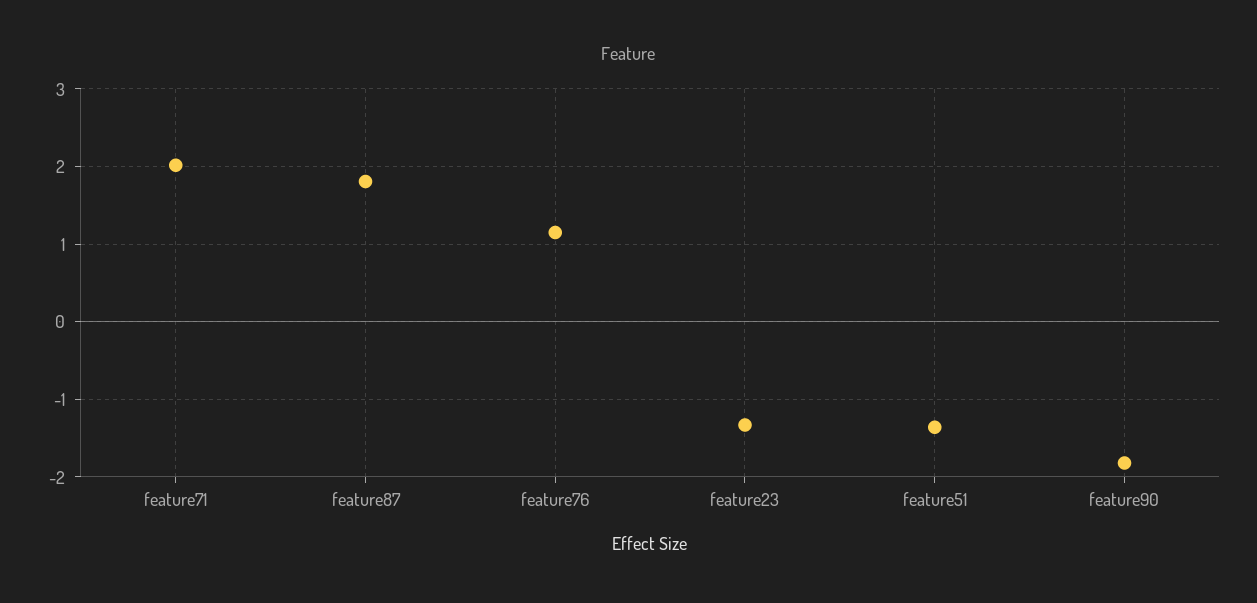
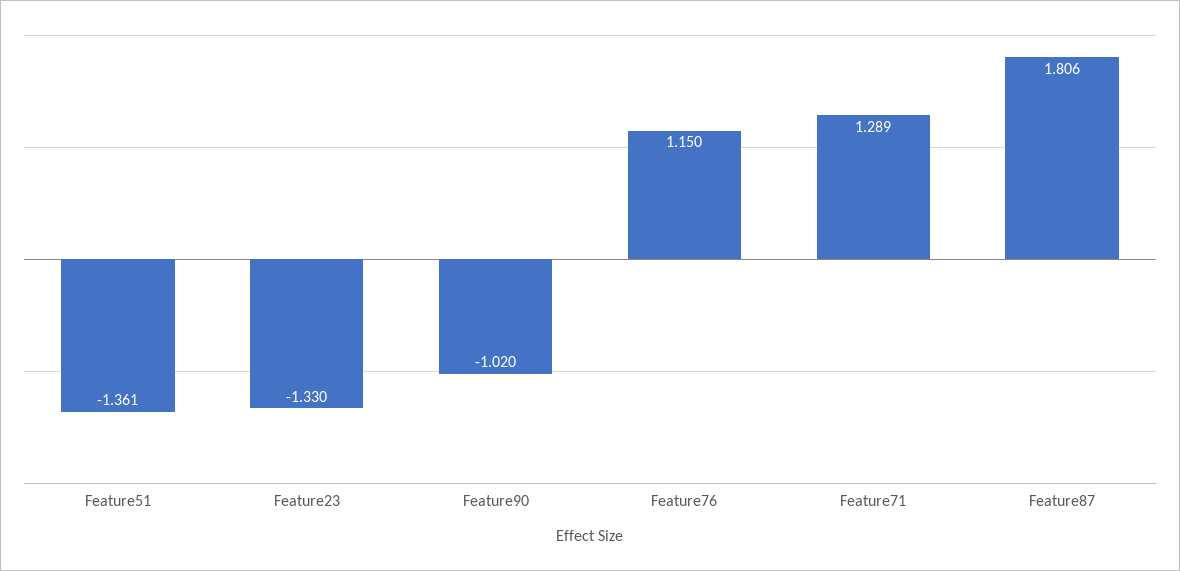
feature71: 2 -> 1.289
feature90: -1.8 -> -1.02

